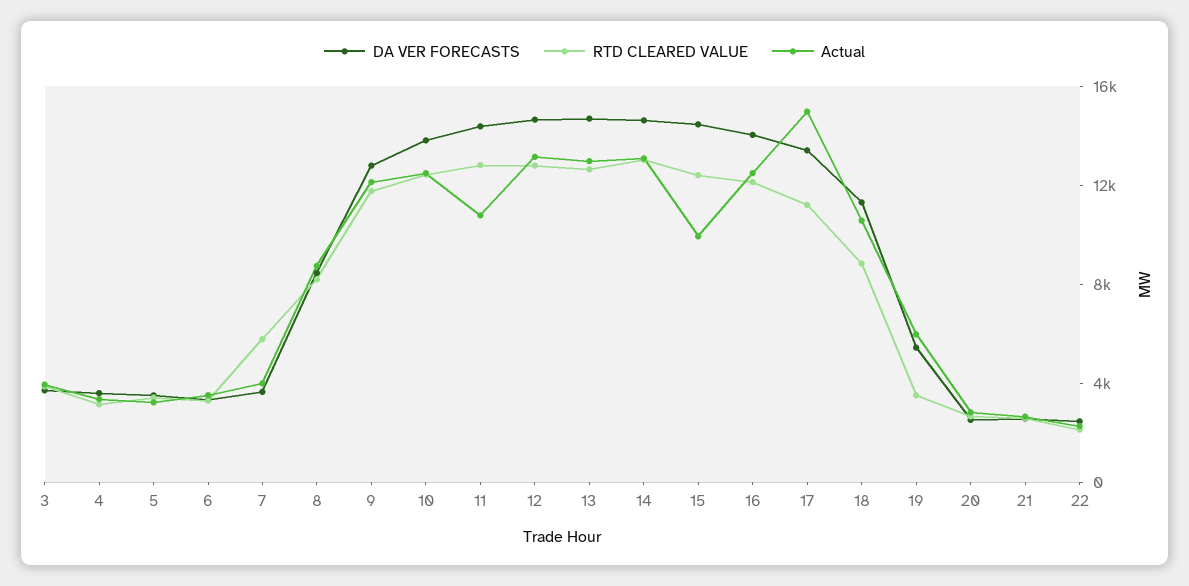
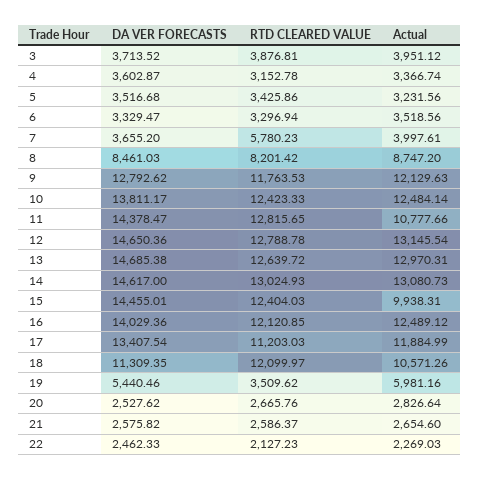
Actual, 17: 15000 -> 11884.99
RTD CLEARED VALUE, 18: 9000 -> 12099.97

